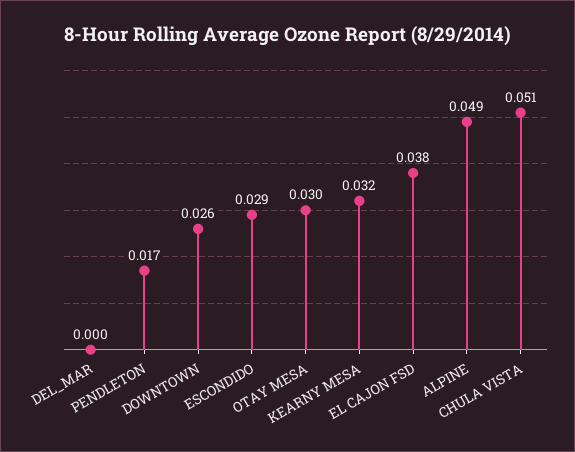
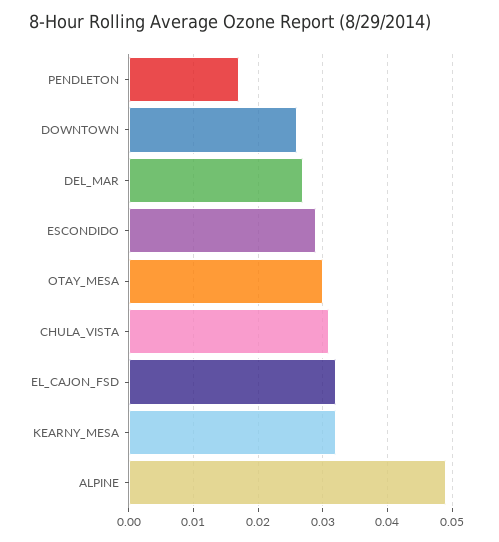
DEL_MAR: 0 -> 0.027
EL CAJON FSD: 0.038 -> 0.032
CHULA VISTA: 0.051 -> 0.031

